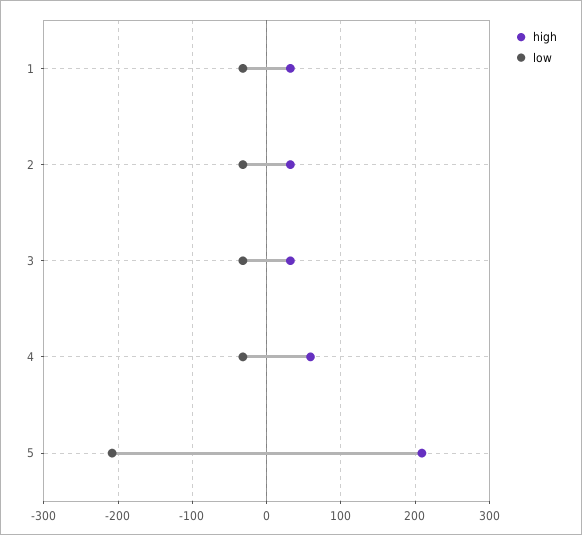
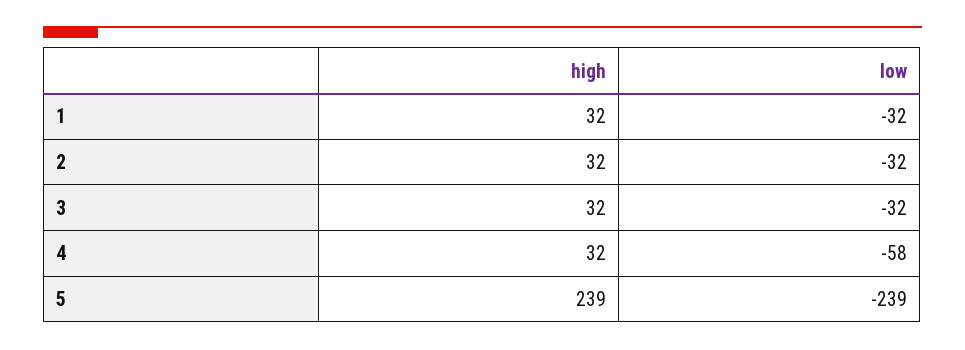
high, 4: 60 -> 32
low, 4: -30 -> -58
high, 5: 210 -> 239
low, 5: -210 -> -239

